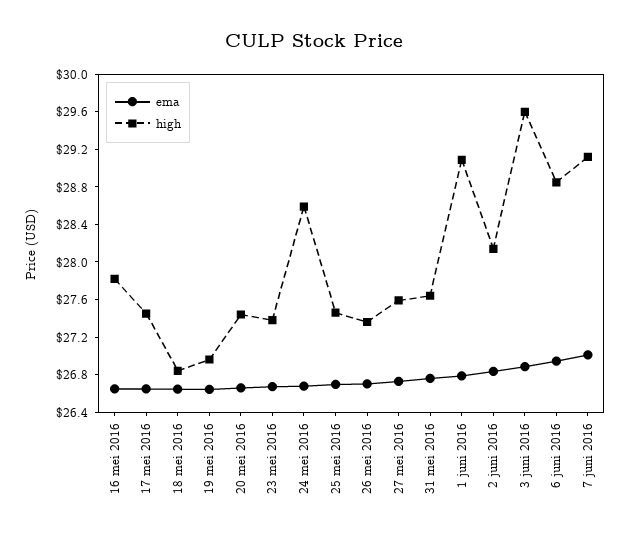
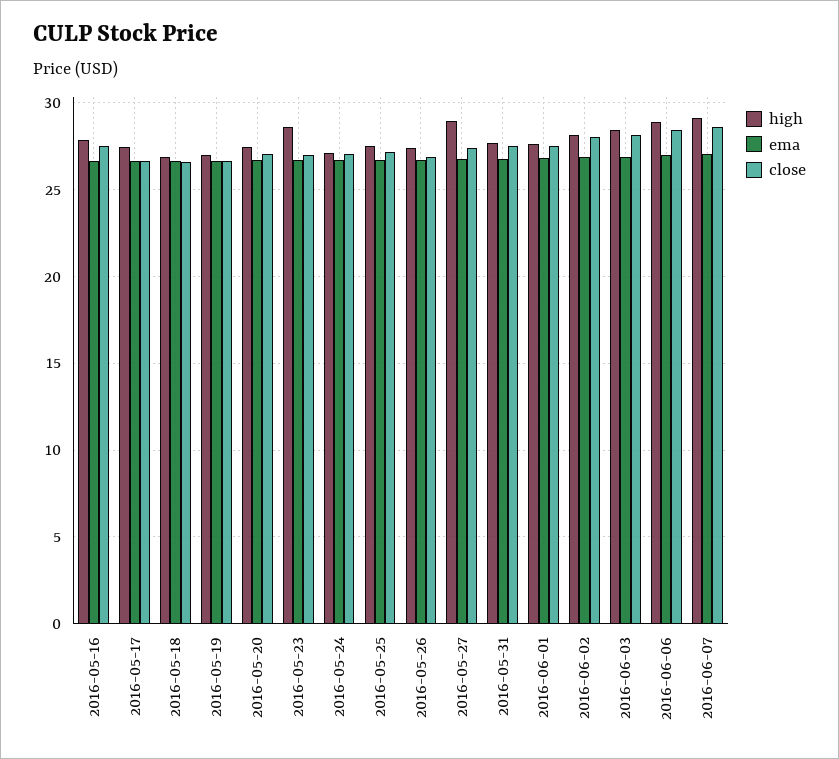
high, 23 mei 2016: 27.4 -> 28.5
high, 24 mei 2016: 28.6 -> 27
high, 27 mei 2016: 27.6 -> 29
high, 1 juni 2016: 29.1 -> 27.5
high, 3 juni 2016: 29.6 -> 28.5
close, 16 mei 2016: none -> 27.5
close, 17 mei 2016: none -> 26.5
close, 18 mei 2016: none -> 26.5
close, 19 mei 2016: none -> 26.5
close, 20 mei 2016: none -> 27
close, 23 mei 2016: none -> 27
close, 24 mei 2016: none -> 27
close, 25 mei 2016: none -> 27
close, 26 mei 2016: none -> 27
close, 27 mei 2016: none -> 27.5
close, 31 mei 2016: none -> 27.5
close, 1 juni 2016: none -> 27.5
close, 2 juni 2016: none -> 28
close, 3 juni 2016: none -> 28
close, 6 juni 2016: none -> 28.5
close, 7 juni 2016: none -> 28.5

